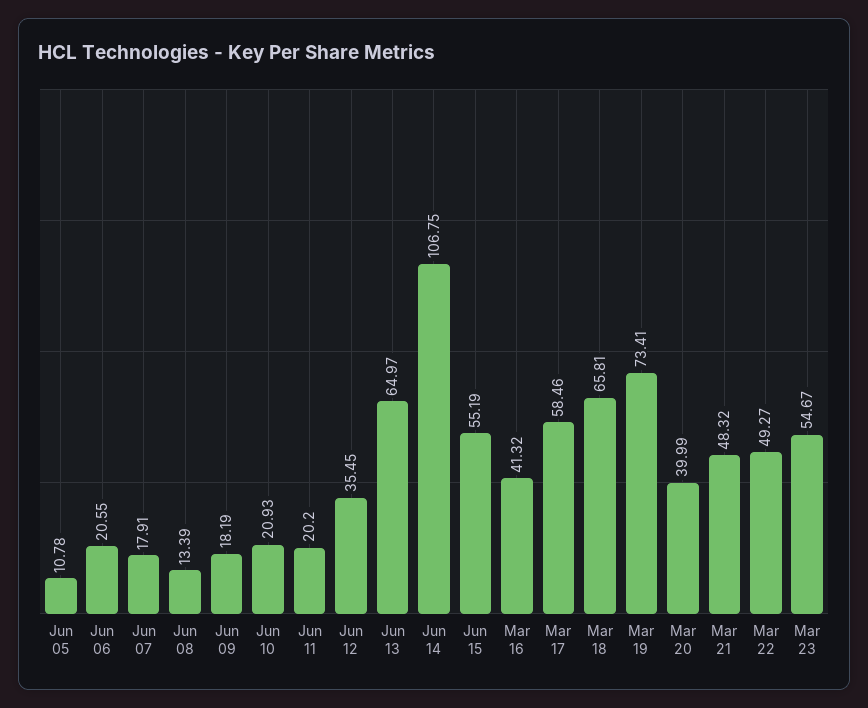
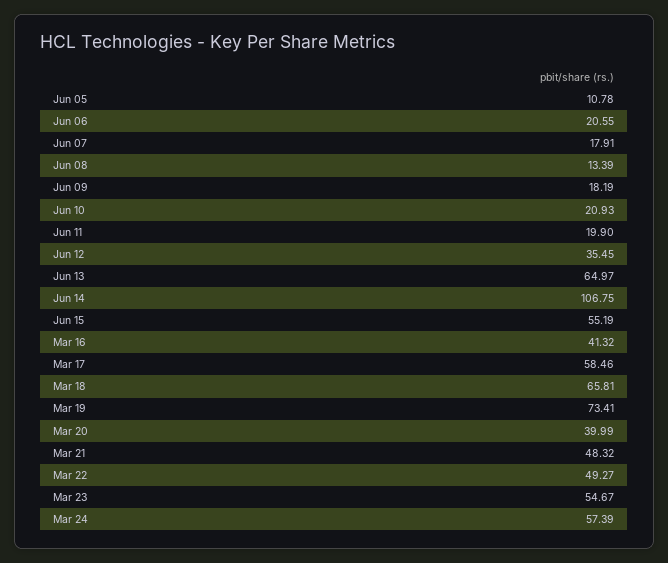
Jun 11: 20.2 -> 19.9
Mar 24: none -> 57.39

